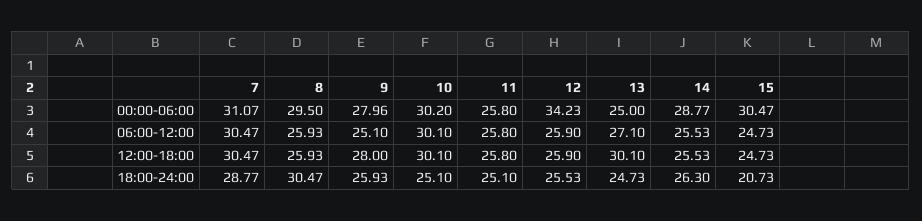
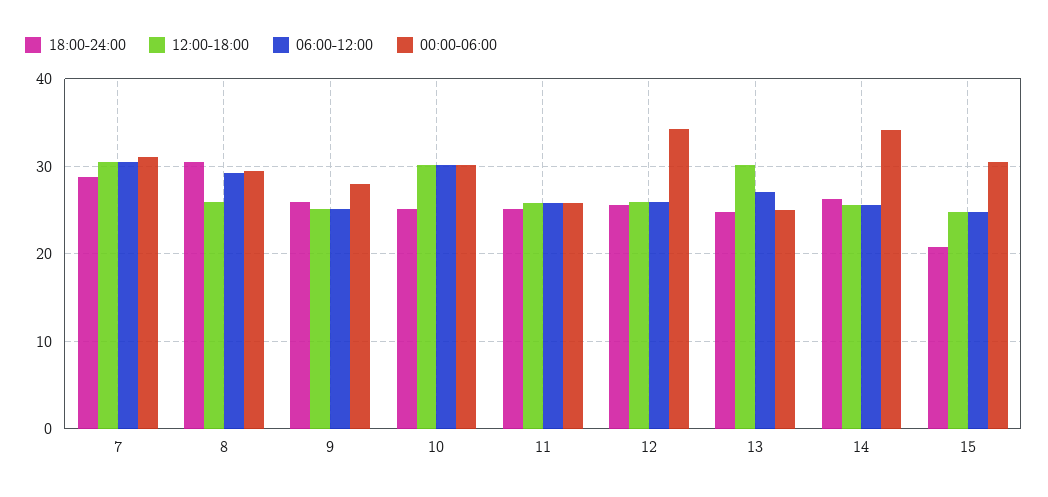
00:00-06:00, 14: 28.77 -> 34
06:00-12:00, 8: 25.93 -> 29
12:00-18:00, 9: 28 -> 25

